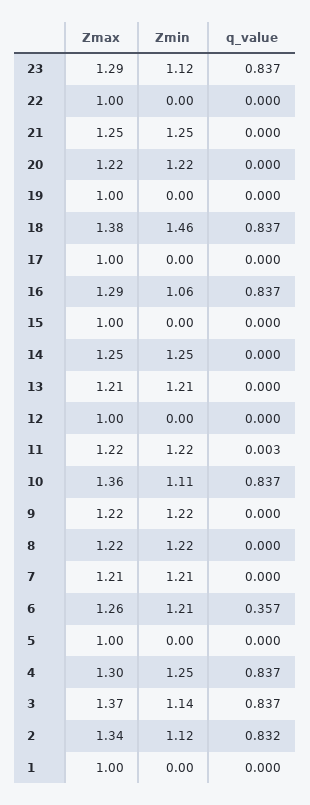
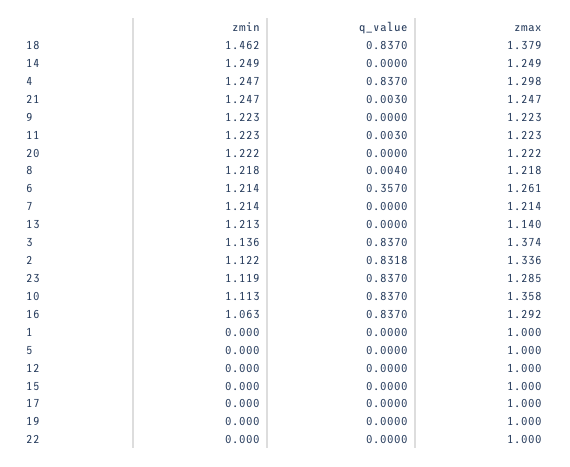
q_value, 21: 0 -> 0.003
Zmax, 13: 1.21 -> 1.14
q_value, 8: 0 -> 0.004

